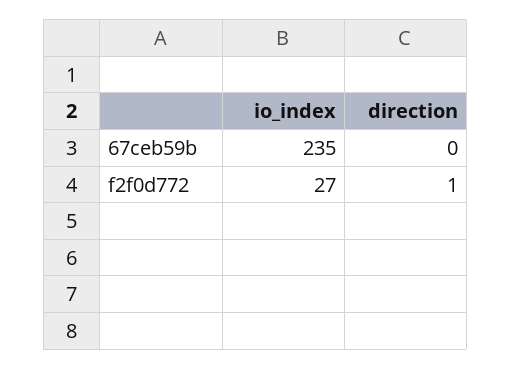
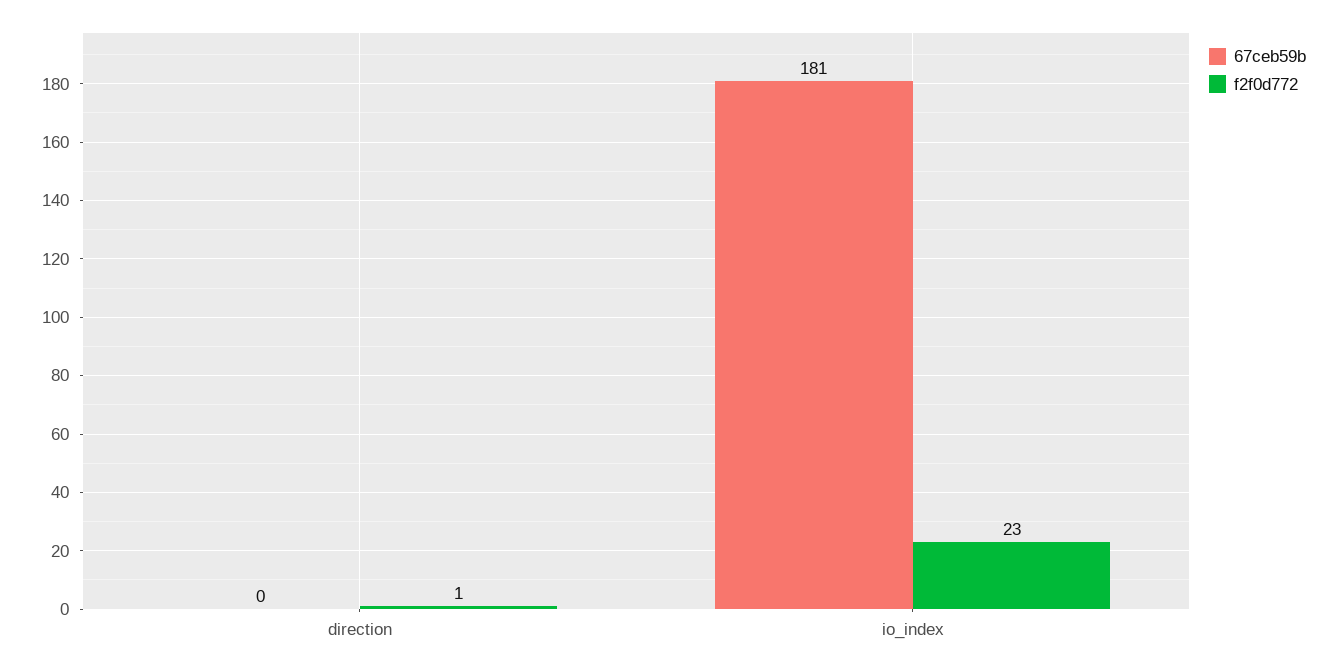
67ceb59b, io_index: 235 -> 181
f2f0d772, io_index: 27 -> 23

